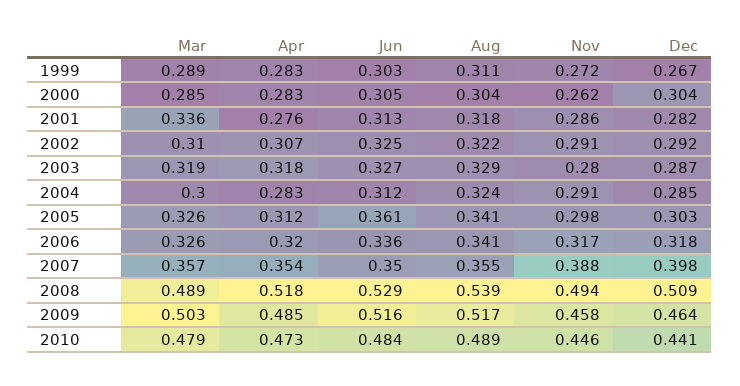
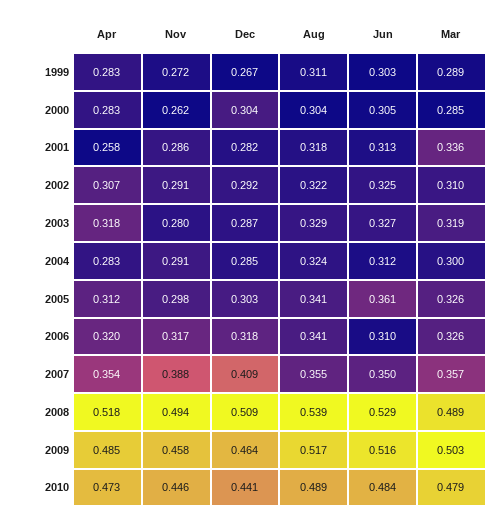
Apr, 2001: 0.276 -> 0.258
Jun, 2006: 0.336 -> 0.31
Dec, 2007: 0.398 -> 0.409

